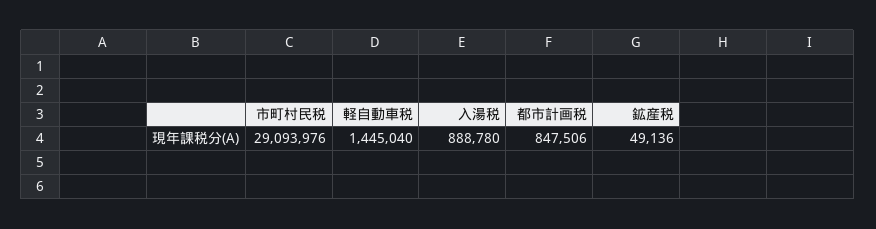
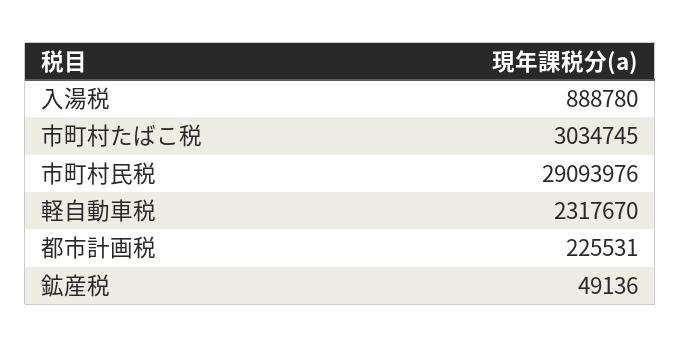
軽自動車税: 1445040 -> 2317670
都市計画税: 847506 -> 225531
市町村たばこ税: none -> 3034745

